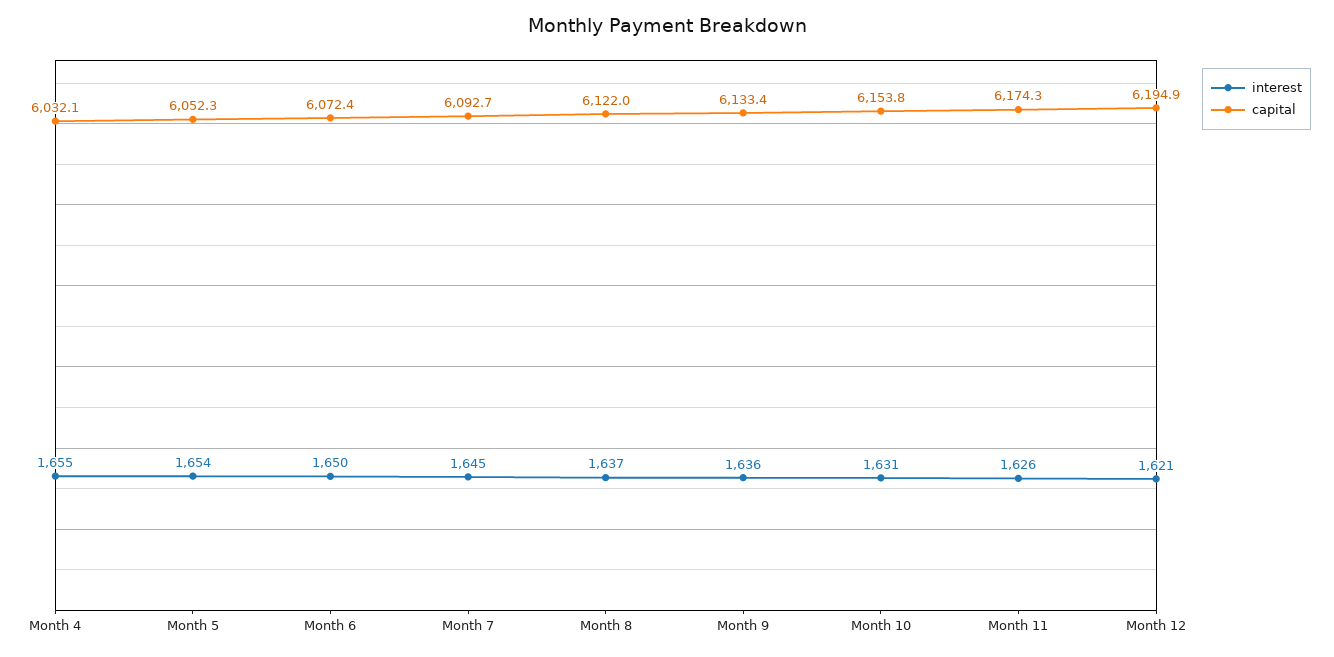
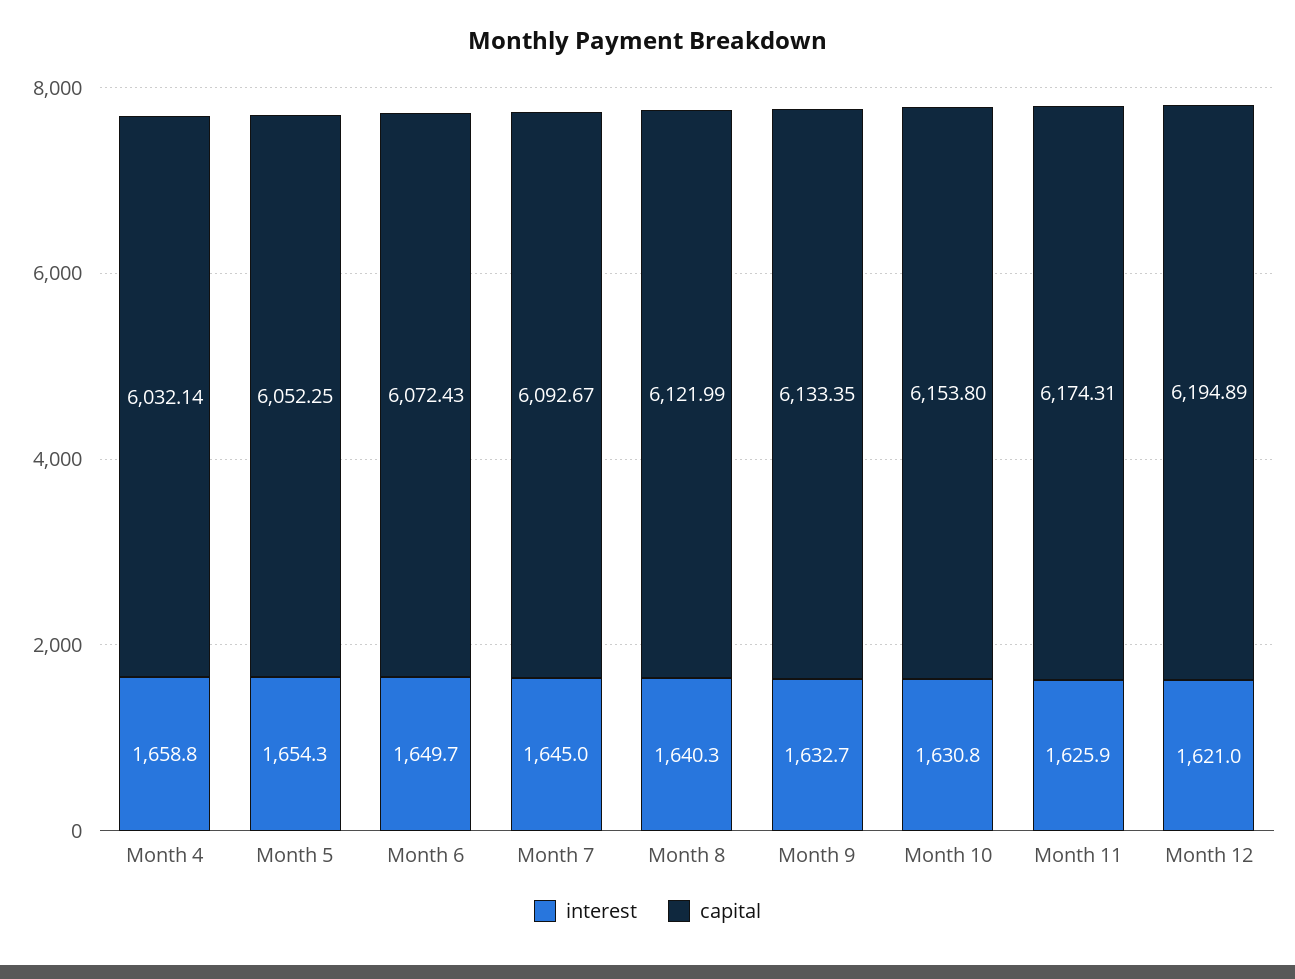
interest, Month 4: 1655 -> 1658.8
interest, Month 8: 1637 -> 1640.3
interest, Month 9: 1636 -> 1632.7

